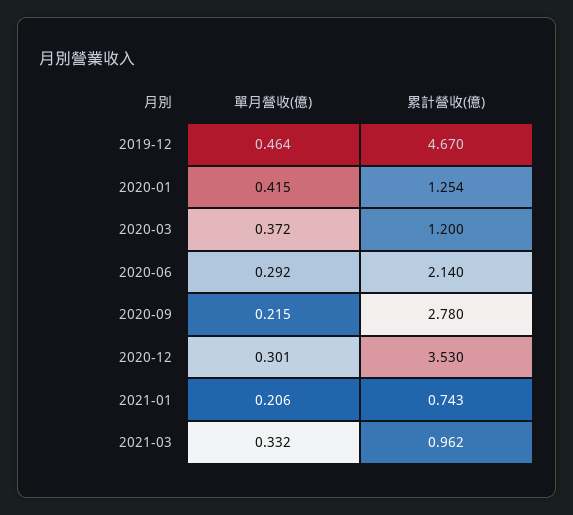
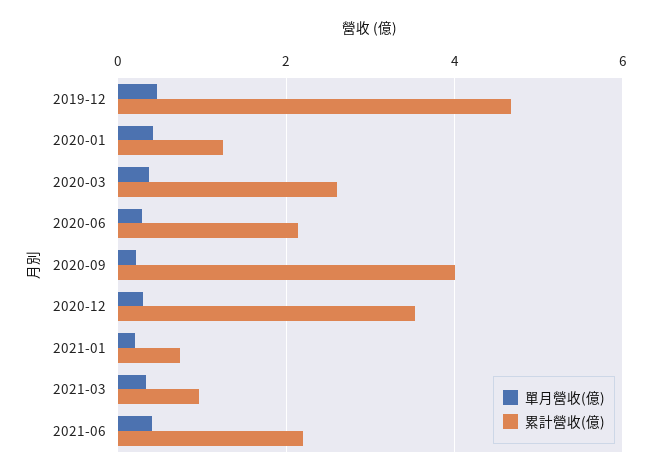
累計營收(億), 2020-03: 1.2 -> 2.6
累計營收(億), 2020-09: 2.78 -> 4
單月營收(億), 2021-06: none -> 0.4
累計營收(億), 2021-06: none -> 2.2

